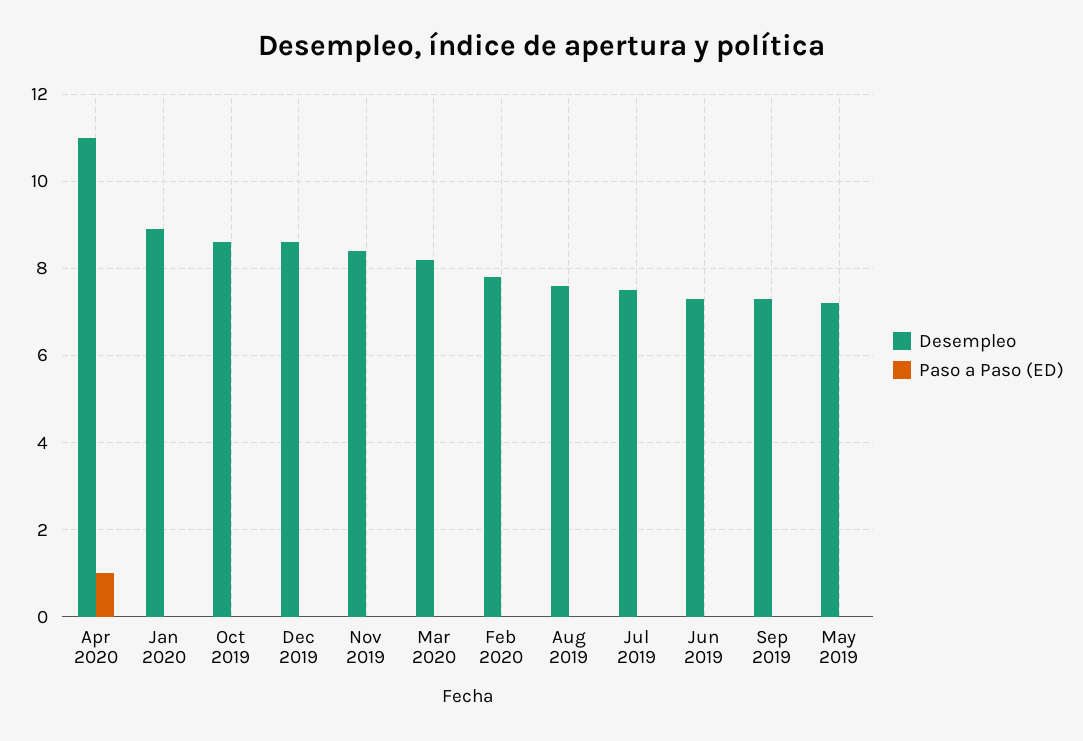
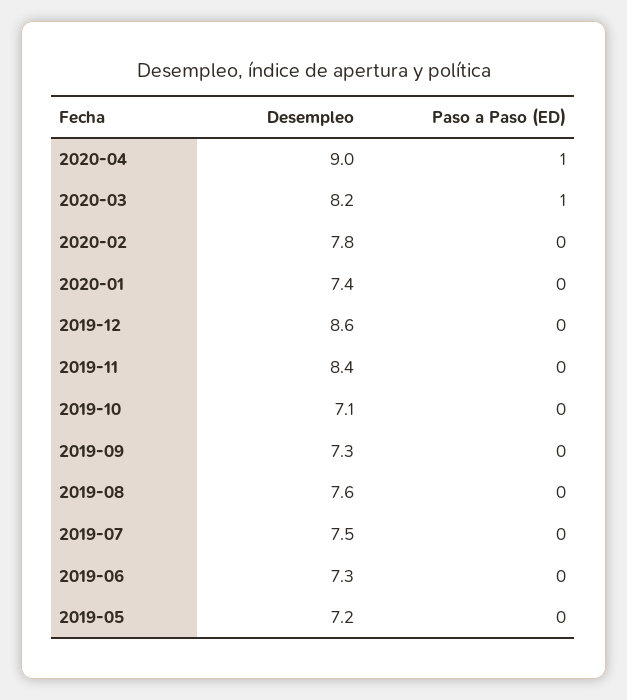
Desempleo, Apr 2020: 11 -> 9
Desempleo, Jan 2020: 9 -> 7.4
Desempleo, Oct 2019: 8.5 -> 7.1
Paso a Paso (ED), Mar 2020: 0 -> 1

